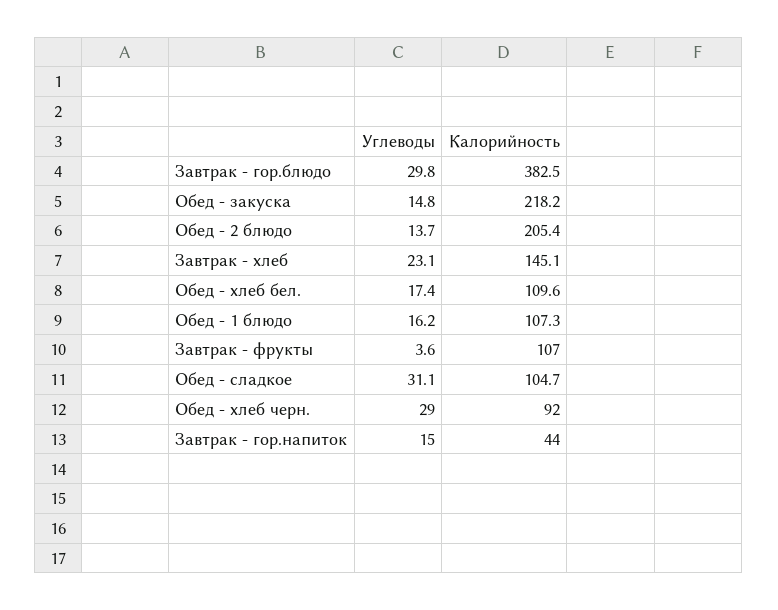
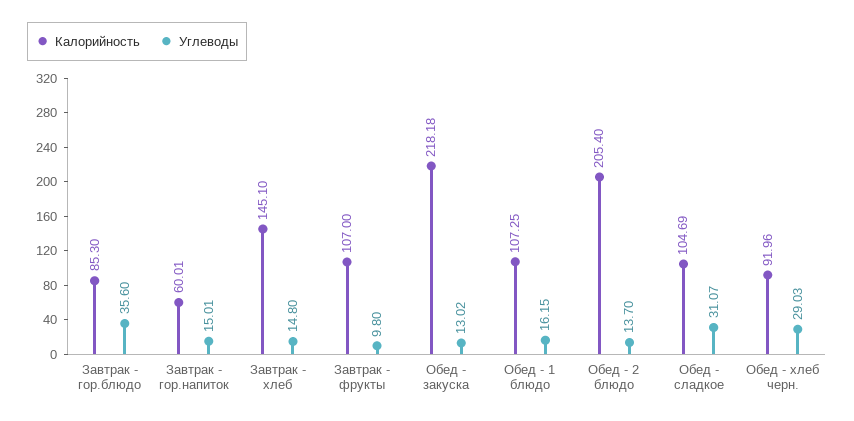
Углеводы, Завтрак - гор.блюдо: 29.8 -> 35.6
Калорийность, Завтрак - гор.блюдо: 382.5 -> 85.3
Углеводы, Обед - закуска: 14.8 -> 13.02
Углеводы, Завтрак - хлеб: 23.1 -> 14.8
Углеводы, Обед - хлеб бел.: 17.4 -> none
Калорийность, Обед - хлеб бел.: 109.6 -> none
Углеводы, Завтрак - фрукты: 3.6 -> 9.8
Калорийность, Завтрак - гор.напиток: 44 -> 60.01

